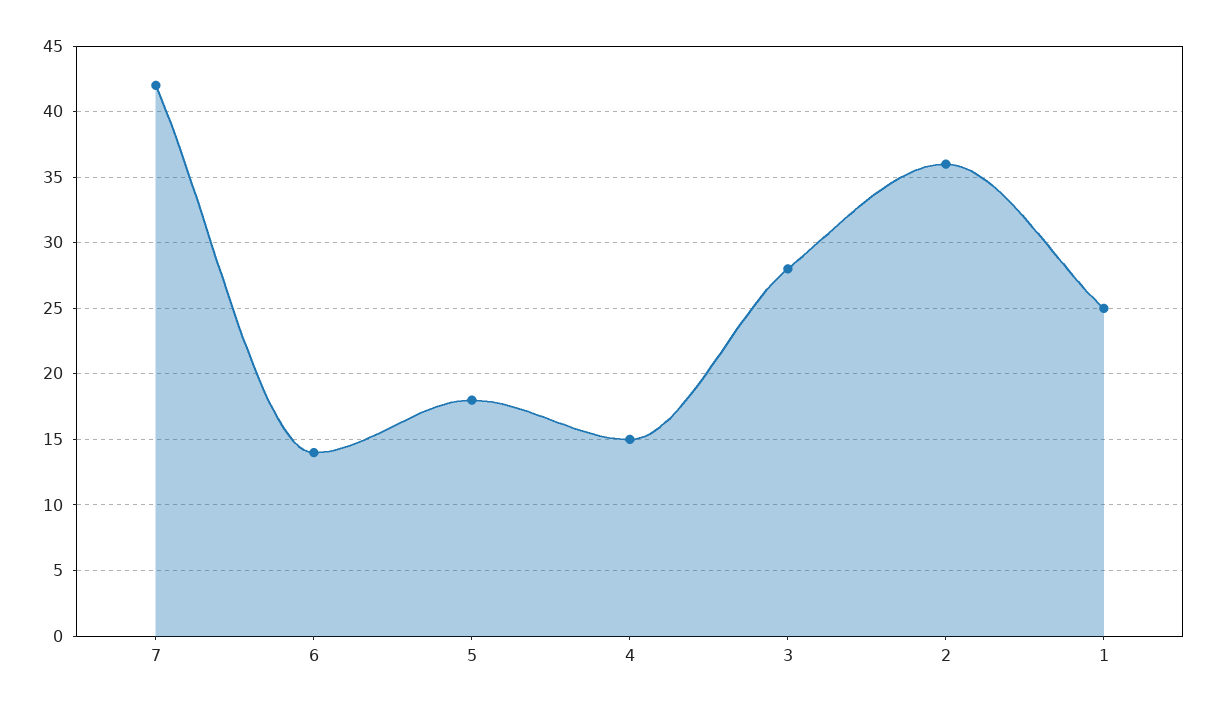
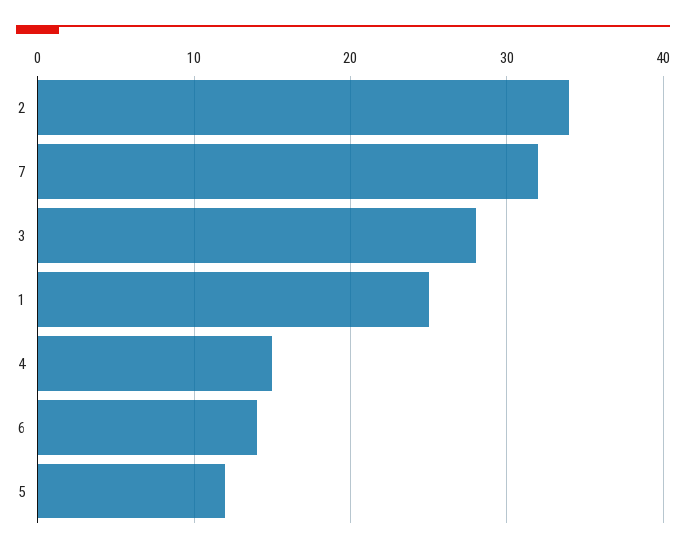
7: 42 -> 32
5: 18 -> 12
2: 36 -> 34

